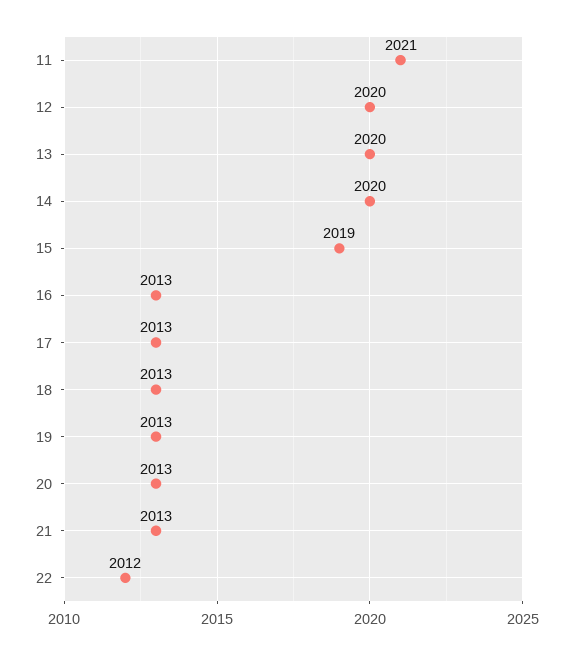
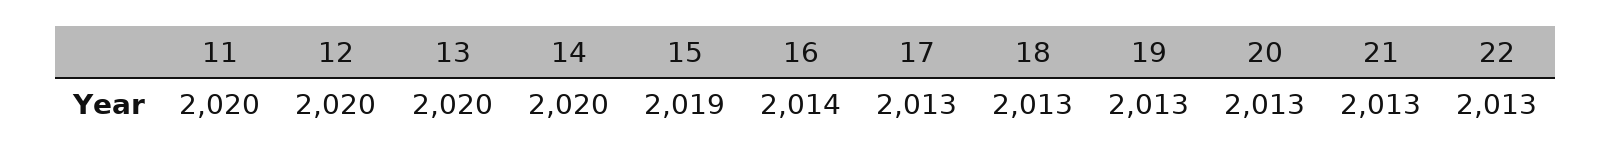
11: 2021 -> 2020
16: 2013 -> 2014
22: 2012 -> 2013

